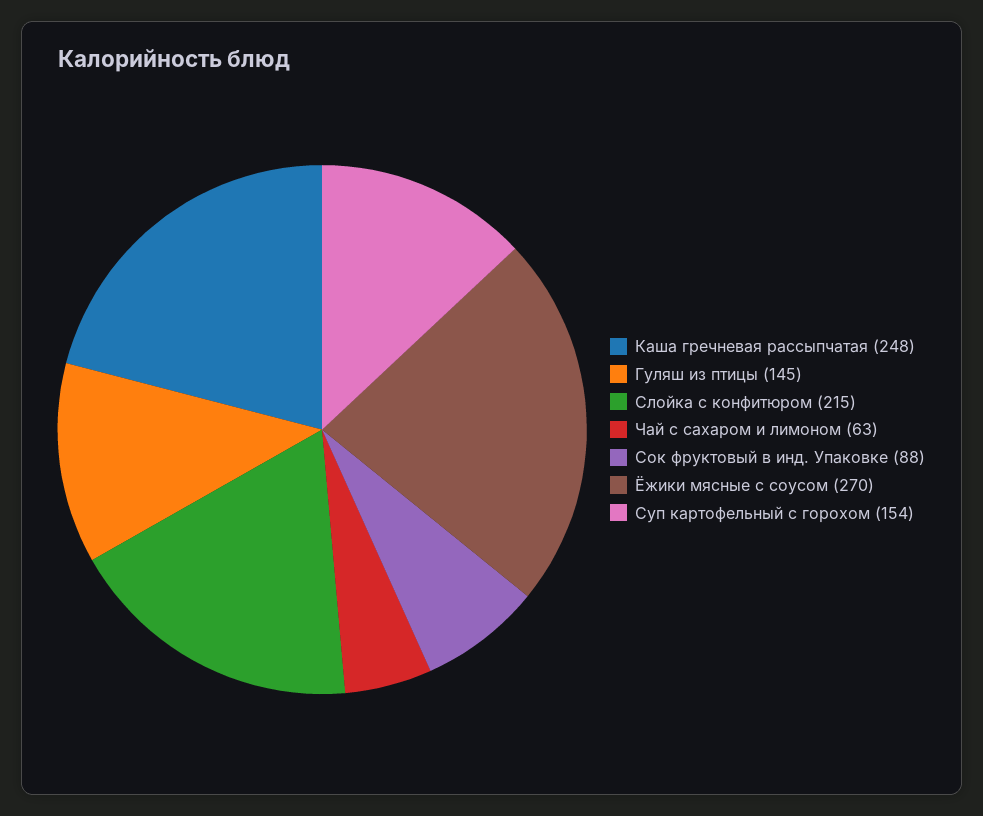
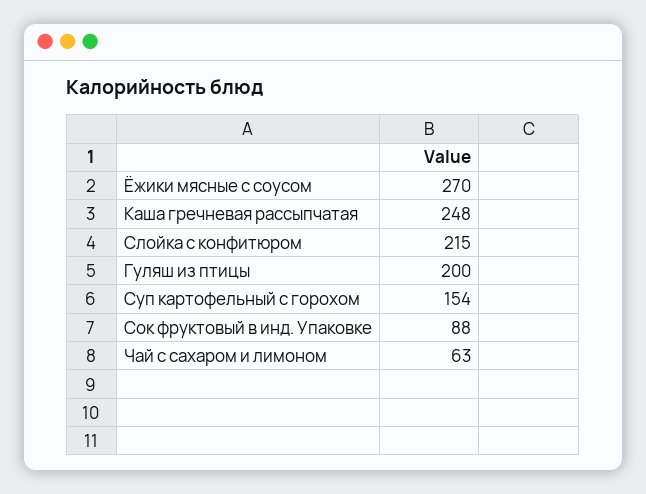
Гуляш из птицы: 145 -> 200

